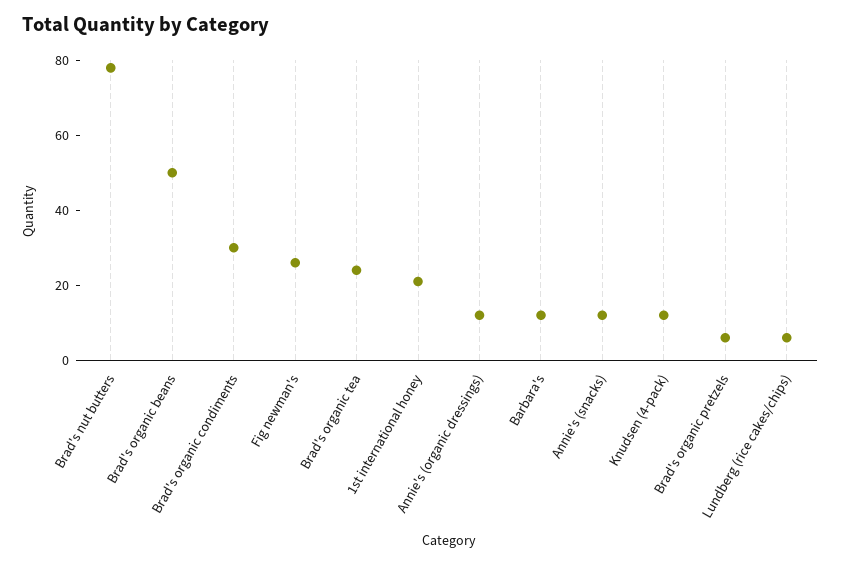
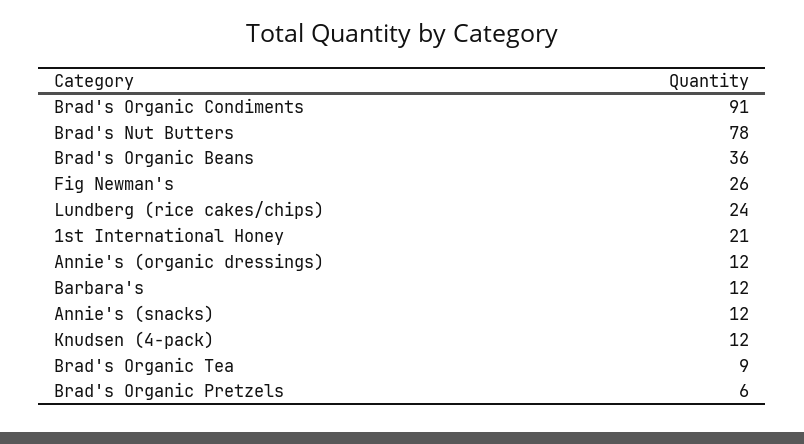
Brad's organic beans: 50 -> 36
Brad's organic condiments: 30 -> 91
Brad's organic tea: 25 -> 9
Lundberg (rice cakes/chips): 5 -> 24

